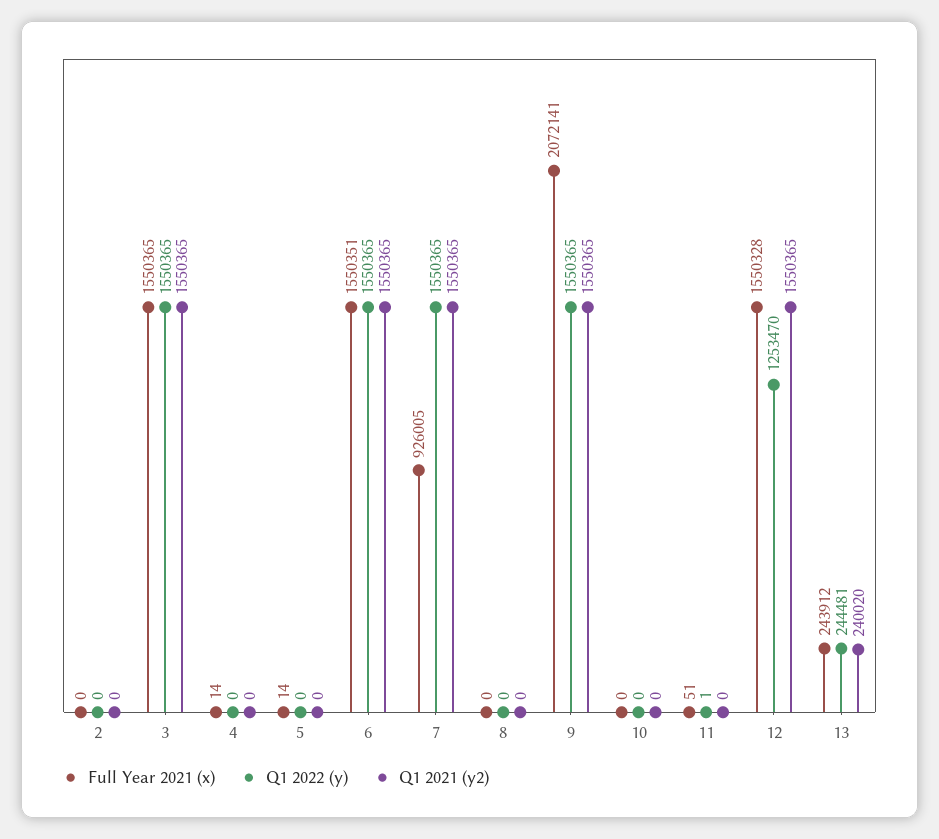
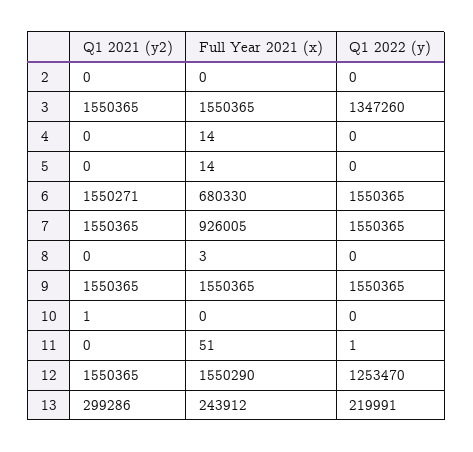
Q1 2022 (y), 3: 1550365 -> 1347260
Full Year 2021 (x), 6: 1550351 -> 680330
Q1 2021 (y2), 6: 1550365 -> 1550271
Full Year 2021 (x), 8: 0 -> 3
Full Year 2021 (x), 9: 2072141 -> 1550365
Q1 2021 (y2), 10: 0 -> 1
Full Year 2021 (x), 12: 1550328 -> 1550290
Q1 2022 (y), 13: 244481 -> 219991
Q1 2021 (y2), 13: 240020 -> 299286

